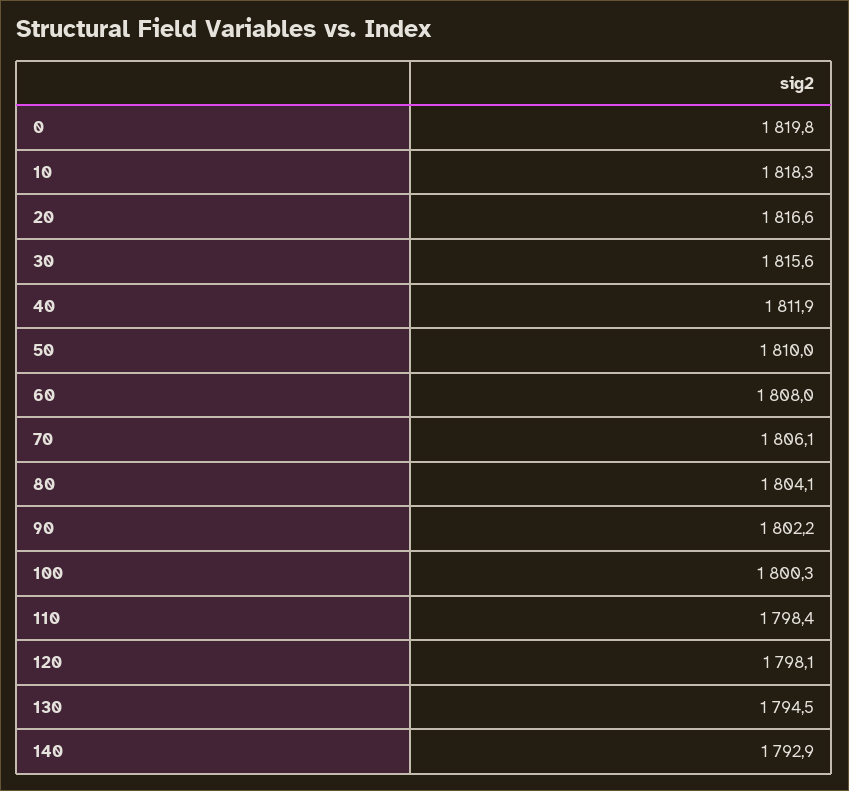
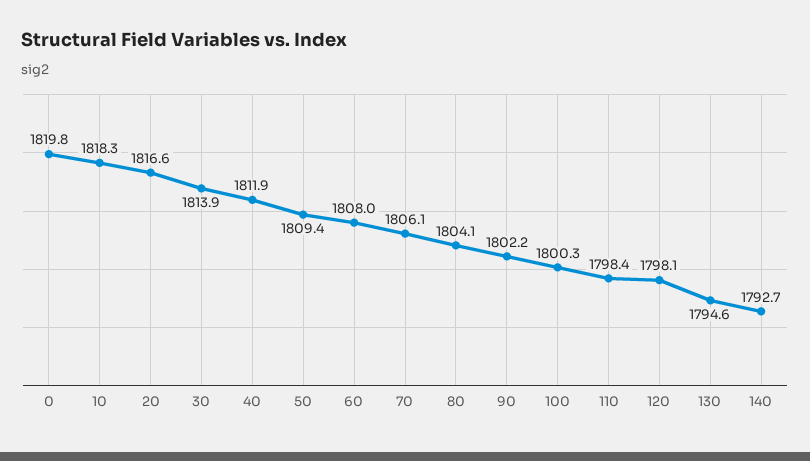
30: 1815.6 -> 1813.9
50: 1810 -> 1809.4
130: 1794.5 -> 1794.6
140: 1792.9 -> 1792.7

